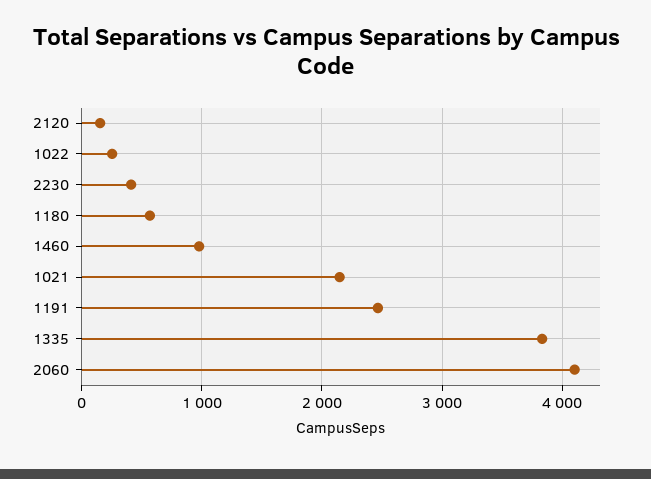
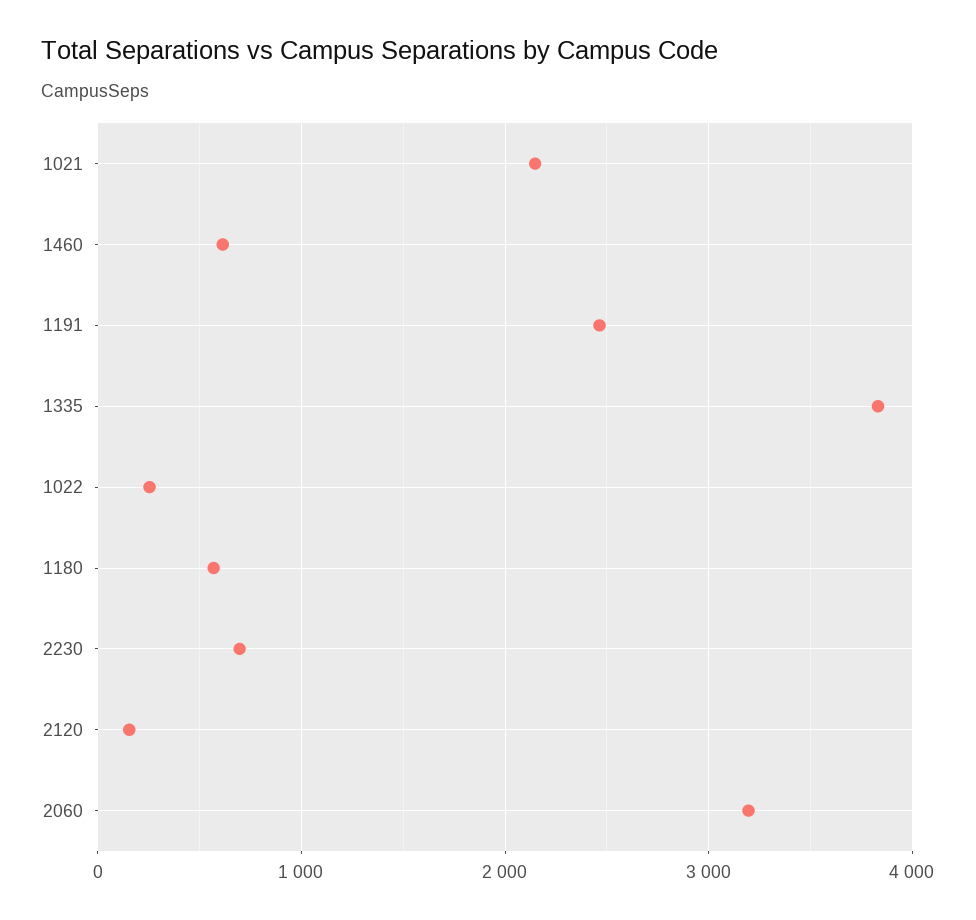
2230: 400 -> 700
1460: 1000 -> 600
2060: 4100 -> 3200

